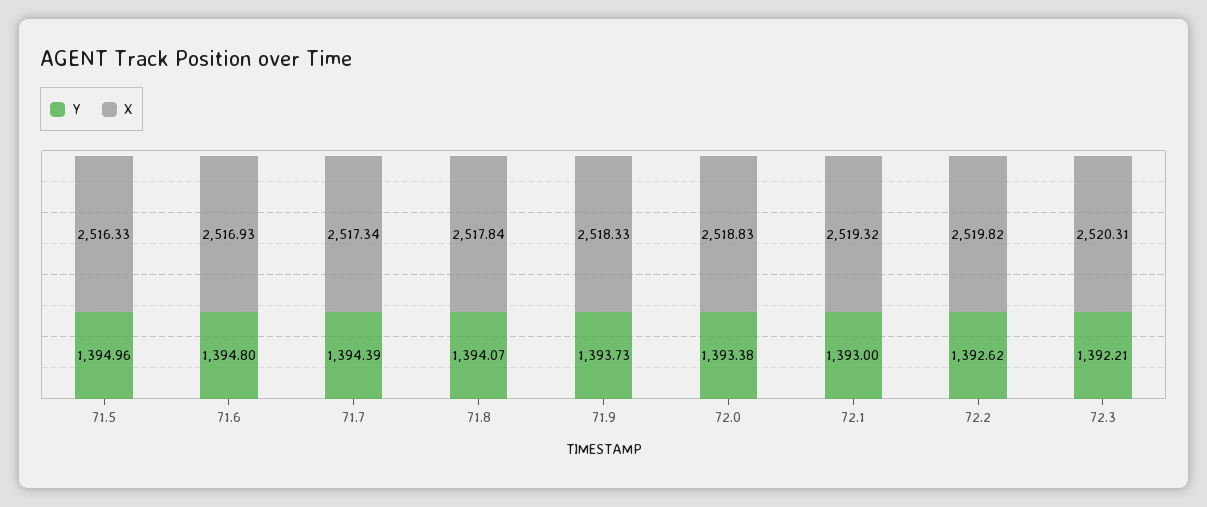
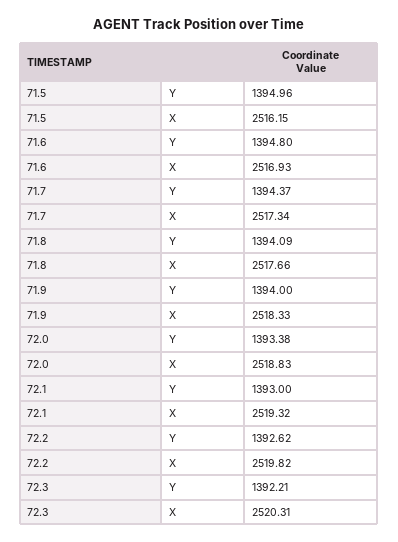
X, 71.5: 2516.33 -> 2516.15
Y, 71.7: 1394.39 -> 1394.37
Y, 71.8: 1394.07 -> 1394.09
X, 71.8: 2517.84 -> 2517.66
Y, 71.9: 1393.73 -> 1394

